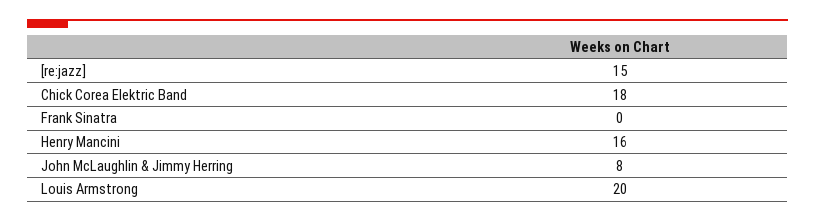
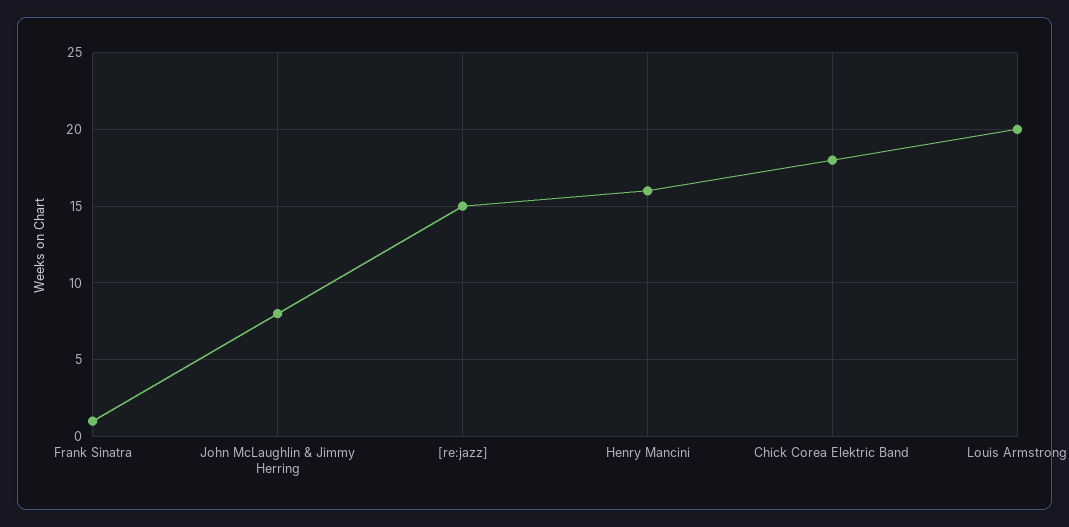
Frank Sinatra: 0 -> 1

